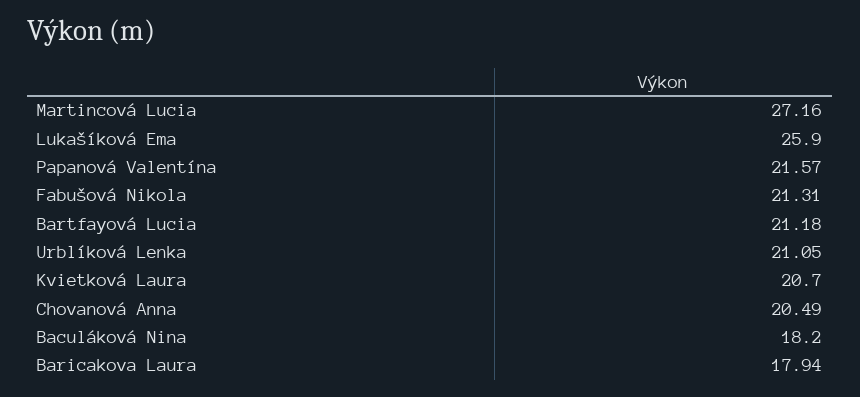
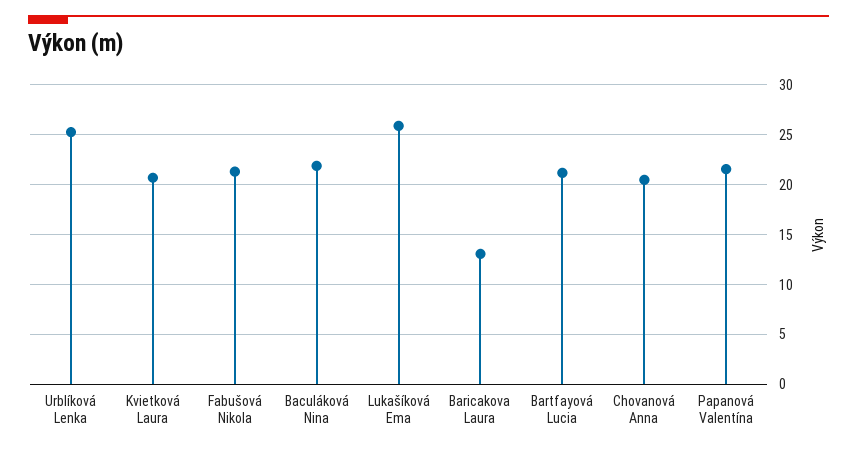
Martincová Lucia: 27.16 -> none
Urblíková Lenka: 21.05 -> 25
Baculáková Nina: 18.2 -> 22
Baricakova Laura: 17.94 -> 13

